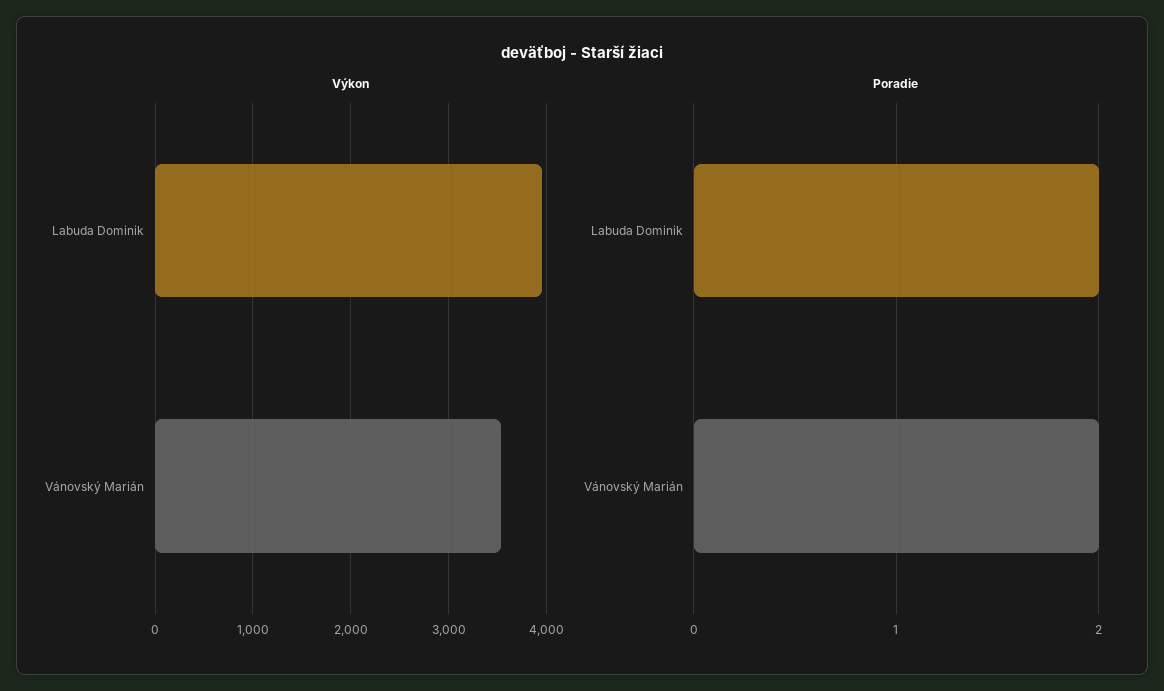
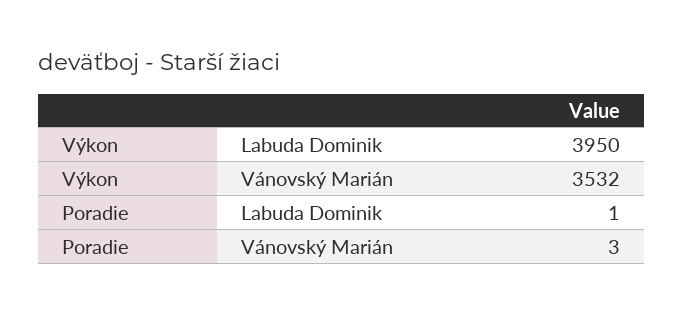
Poradie, Labuda Dominik: 2 -> 1
Poradie, Vánovský Marián: 2 -> 3

